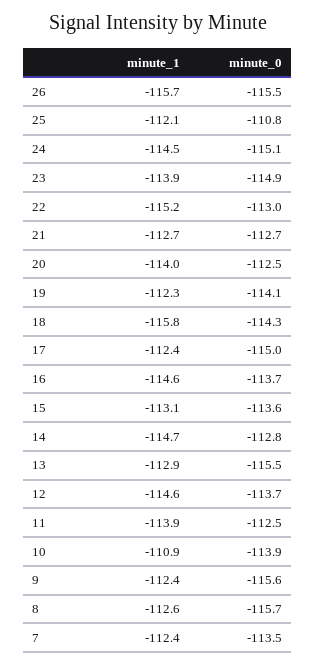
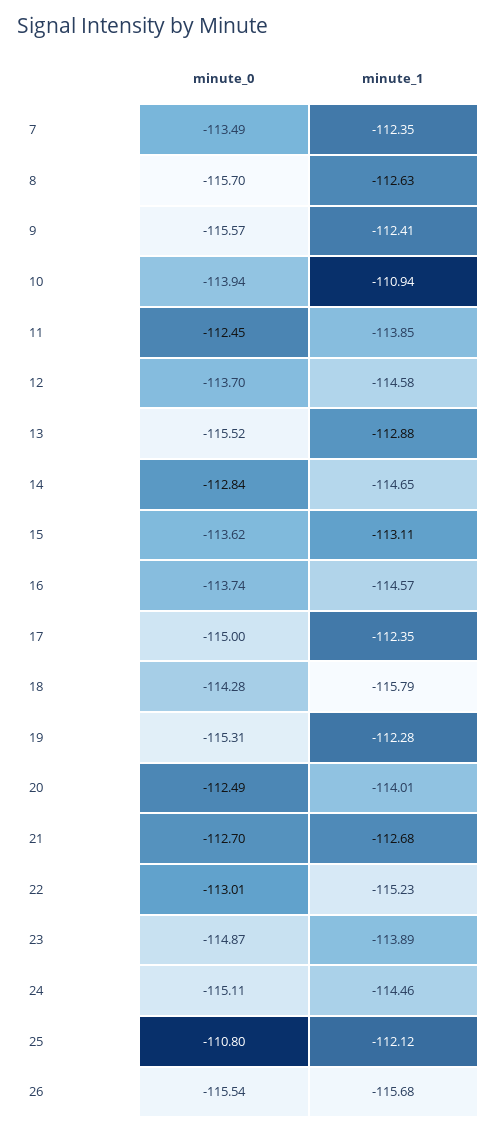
minute_0, 19: -114.1 -> -115.31

